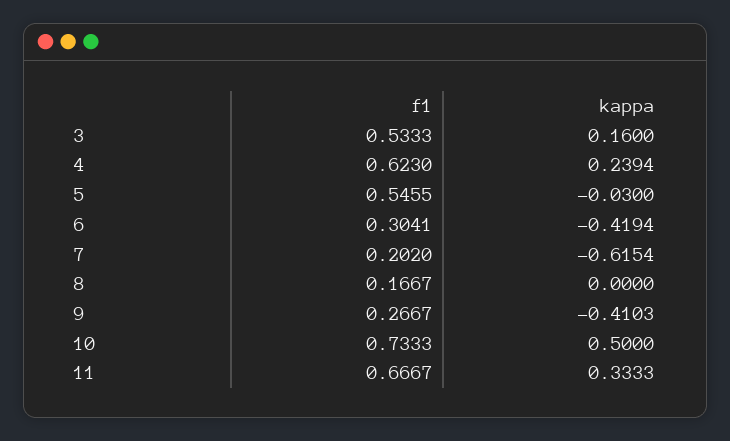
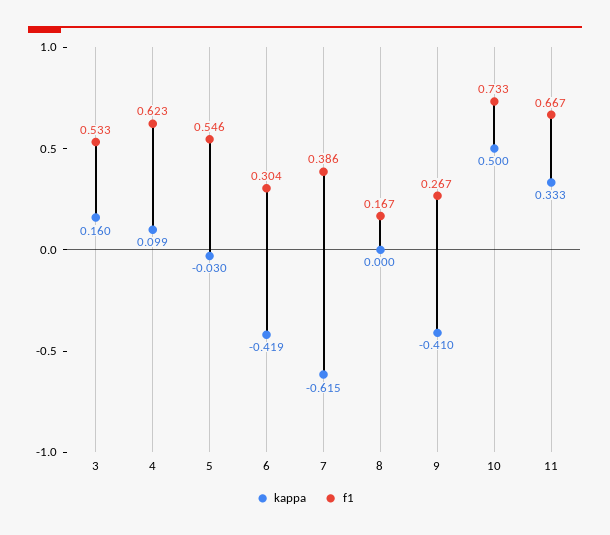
kappa, 4: 0.2394 -> 0.099
f1, 7: 0.202 -> 0.386

